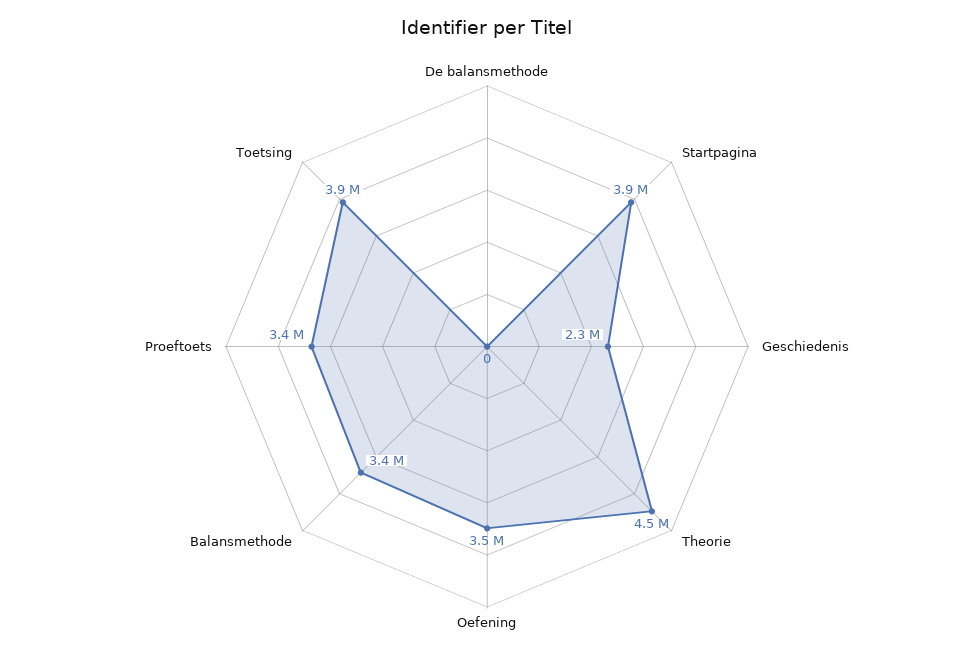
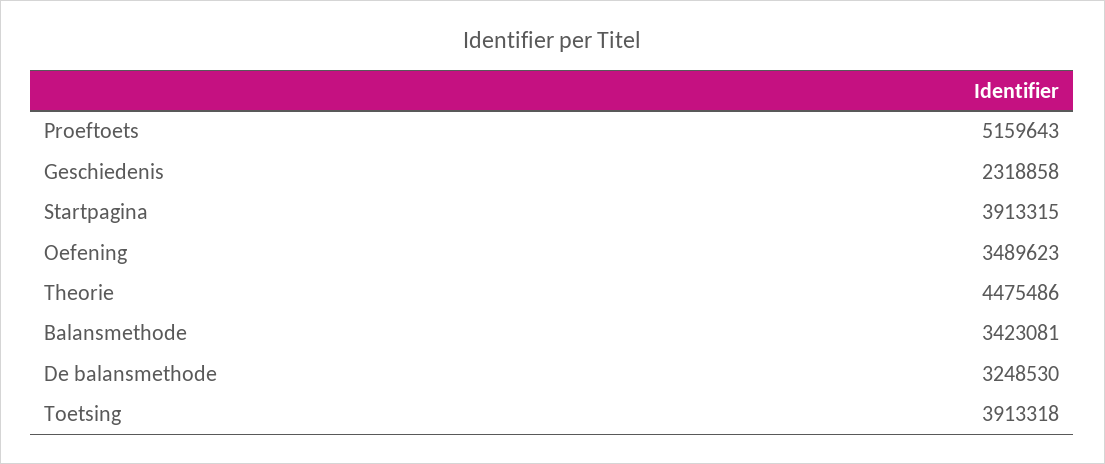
De balansmethode: 0 -> 3248530
Proeftoets: 3400000 -> 5159643

